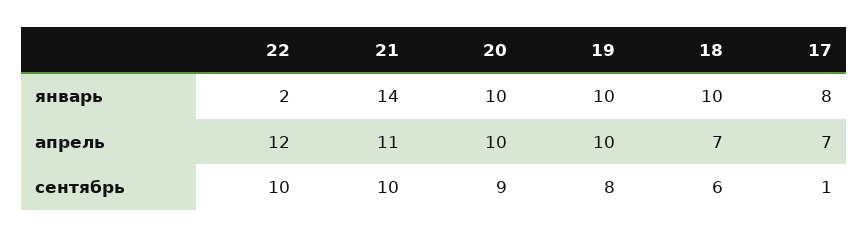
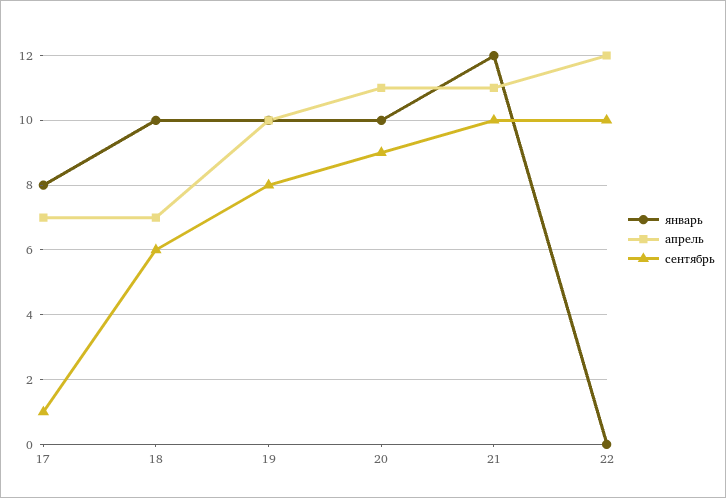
январь, 22: 2 -> 0
январь, 21: 14 -> 12
апрель, 20: 10 -> 11

